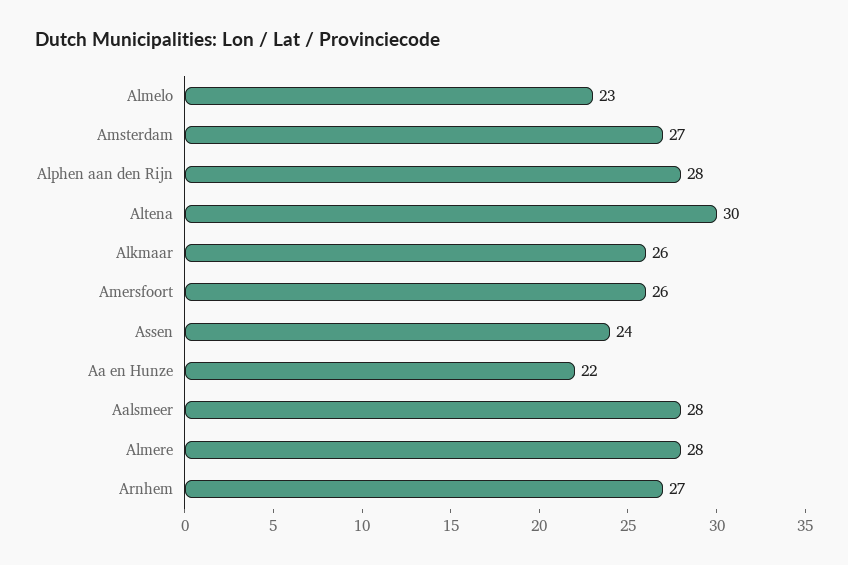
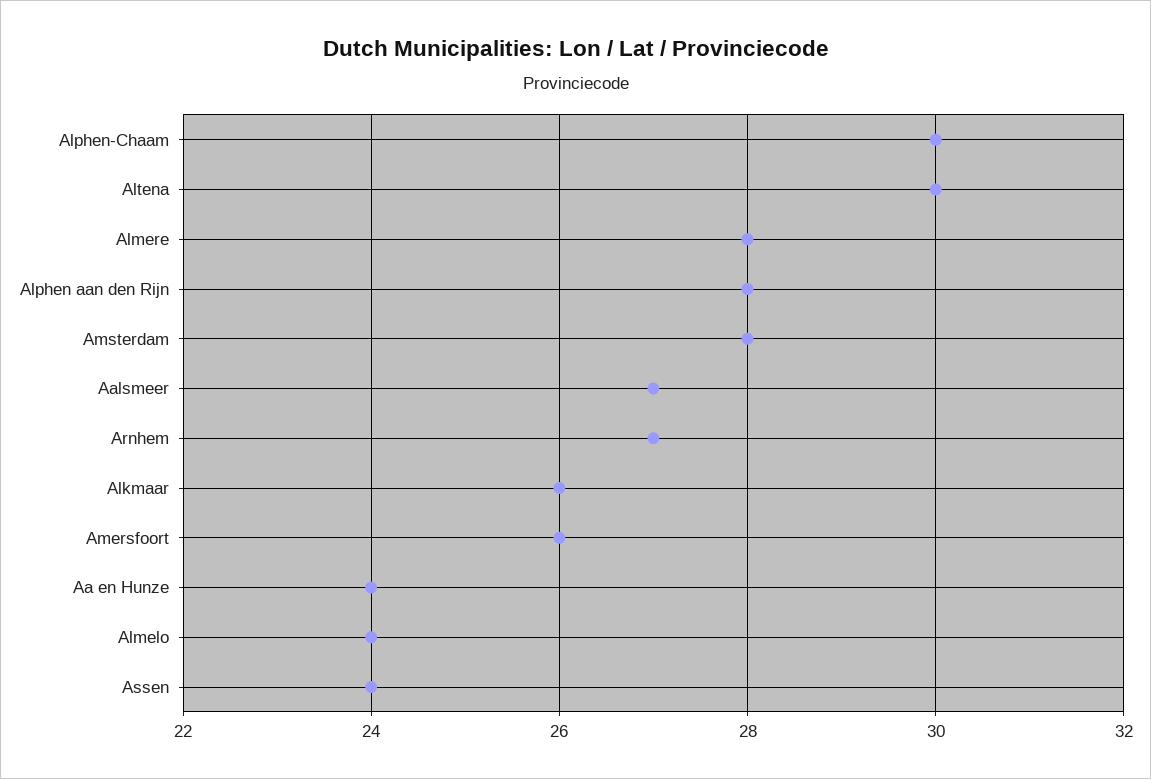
Almelo: 23 -> 24
Amsterdam: 27 -> 28
Aa en Hunze: 22 -> 24
Aalsmeer: 28 -> 27
Alphen-Chaam: none -> 30

